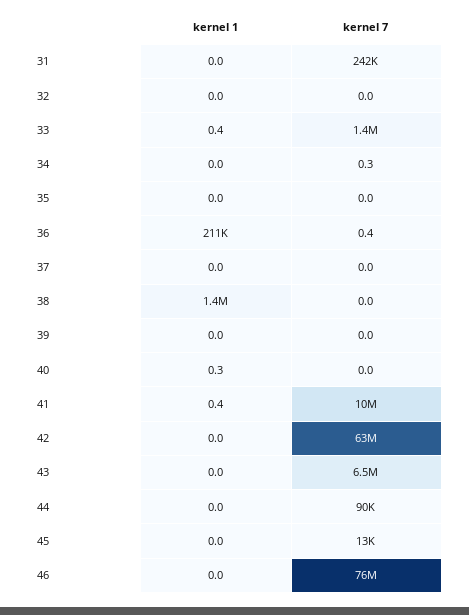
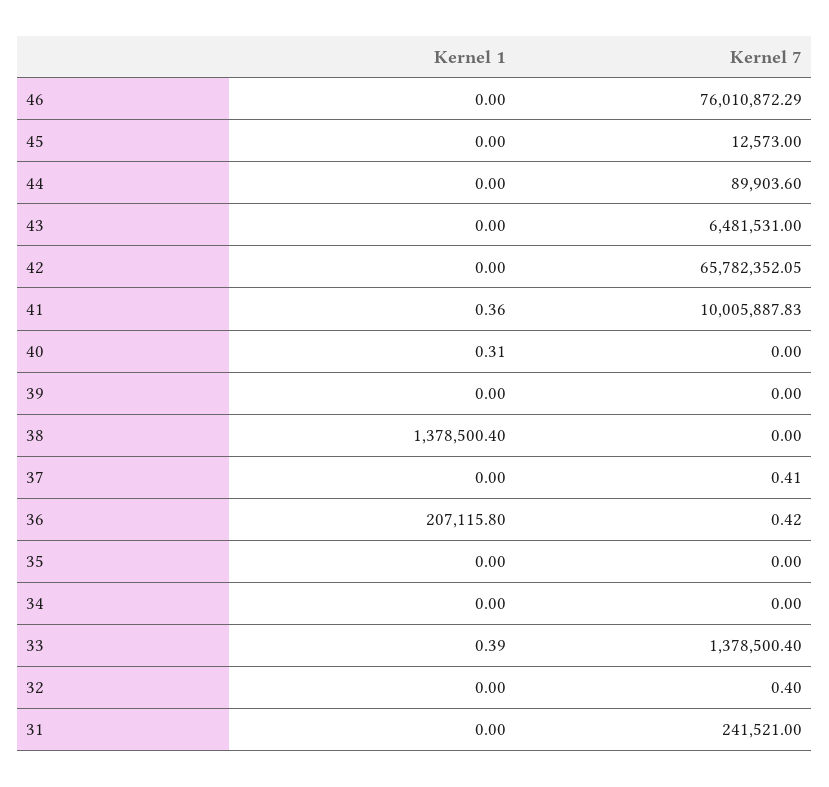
kernel 7, 32: 0 -> 0.4
kernel 7, 34: 0.3 -> 0
kernel 1, 36: 211000 -> 207115.8
kernel 7, 37: 0 -> 0.41
kernel 7, 42: 63000000 -> 65782352.05

